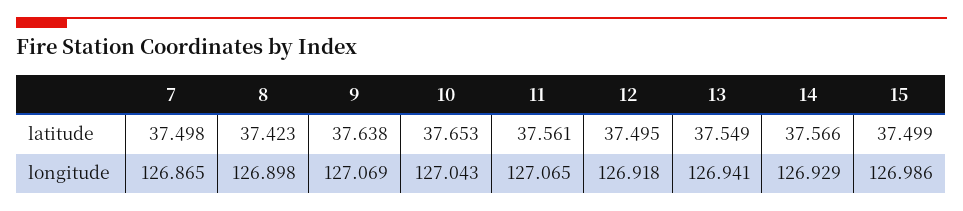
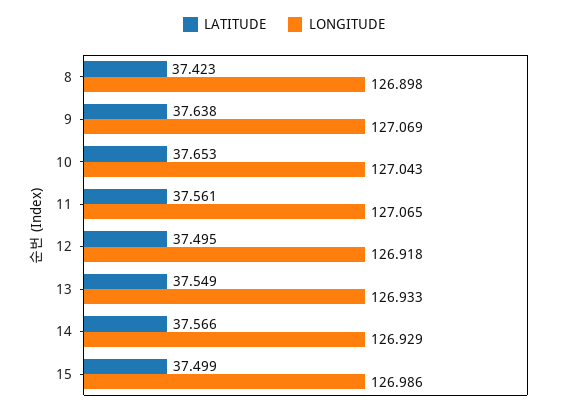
latitude, 7: 37.498 -> none
longitude, 7: 126.865 -> none
longitude, 13: 126.941 -> 126.933

